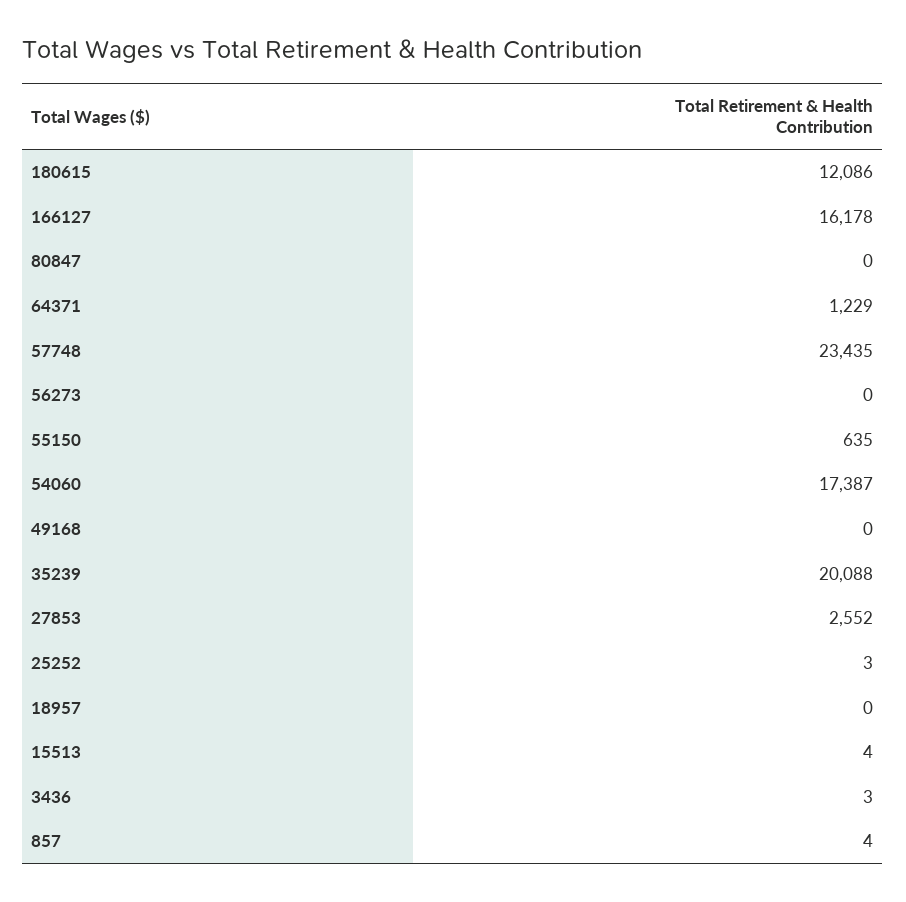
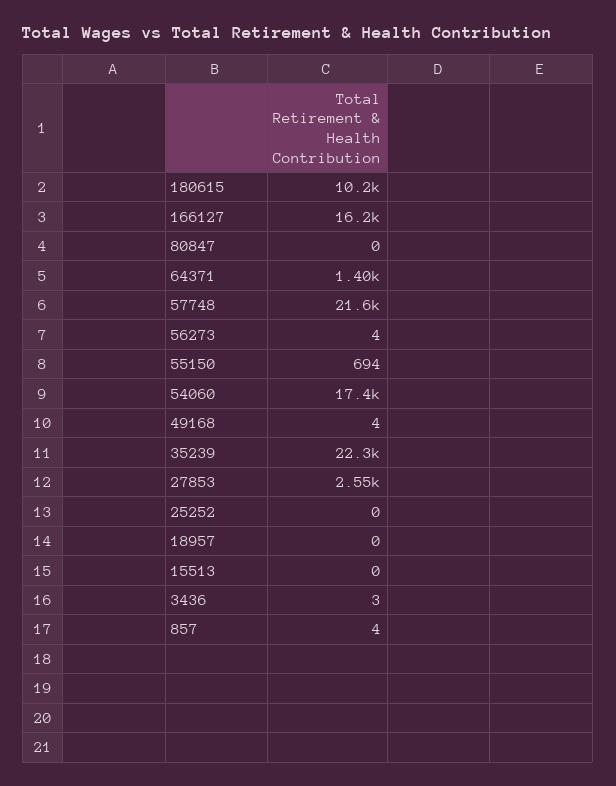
180615: 12086 -> 10200
64371: 1229 -> 1400
57748: 23435 -> 21600
56273: 0 -> 4
55150: 635 -> 694
49168: 0 -> 4
35239: 20088 -> 22300
25252: 3 -> 0
15513: 4 -> 0

